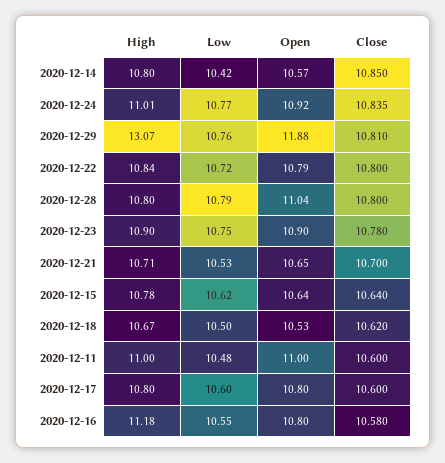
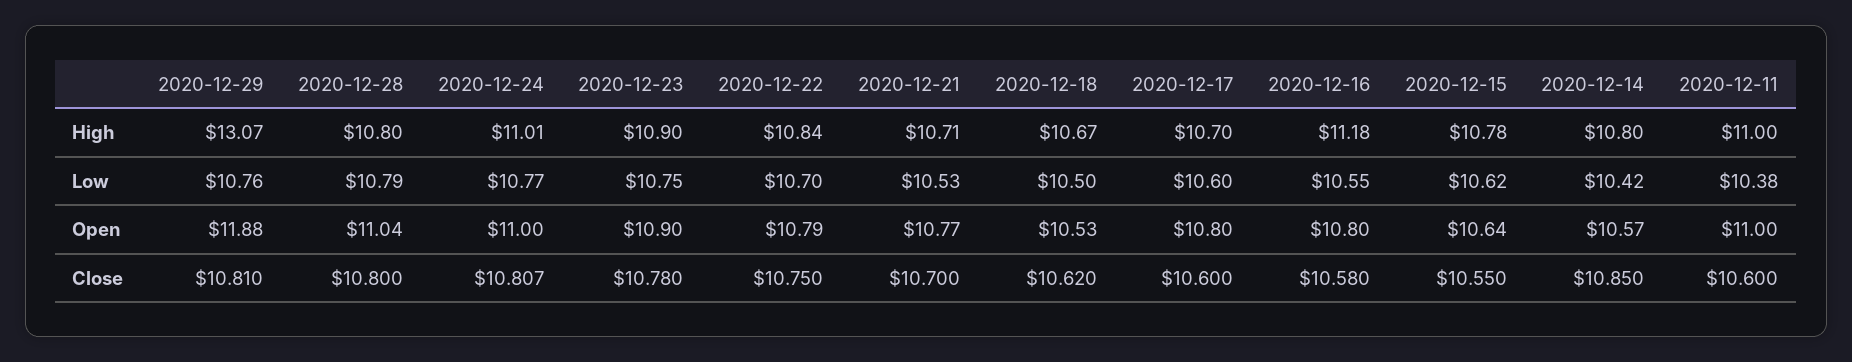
Open, 2020-12-24: 10.92 -> 11
Close, 2020-12-24: 10.835 -> 10.807
Low, 2020-12-22: 10.72 -> 10.7
Close, 2020-12-22: 10.8 -> 10.75
Open, 2020-12-21: 10.65 -> 10.77
Close, 2020-12-15: 10.64 -> 10.55
Low, 2020-12-11: 10.48 -> 10.38
High, 2020-12-17: 10.8 -> 10.7

